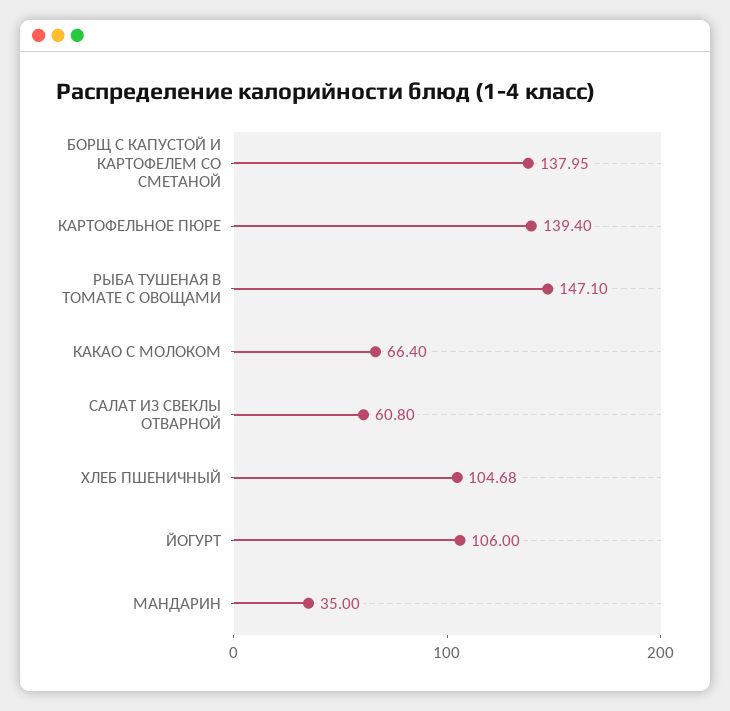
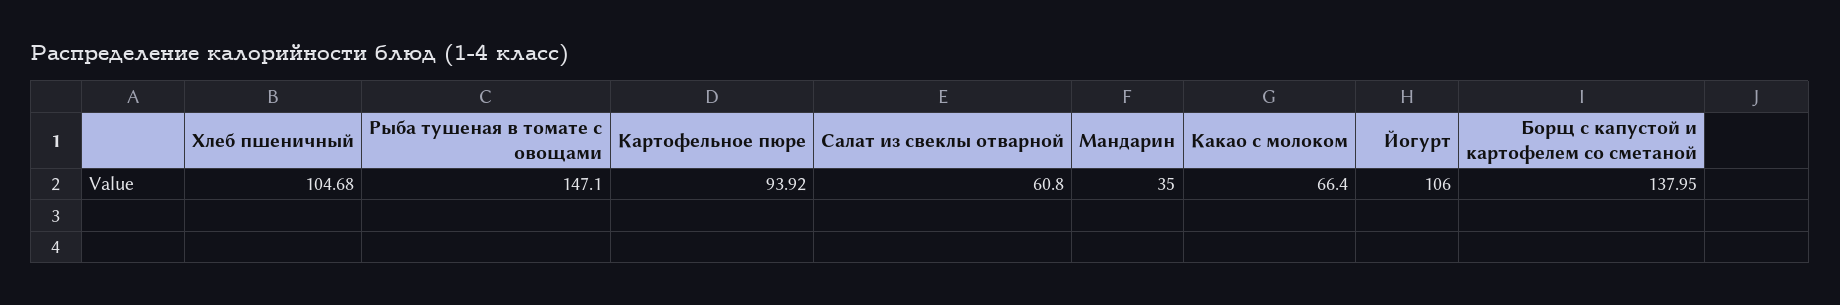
КАРТОФЕЛЬНОЕ ПЮРЕ: 139.4 -> 93.92

